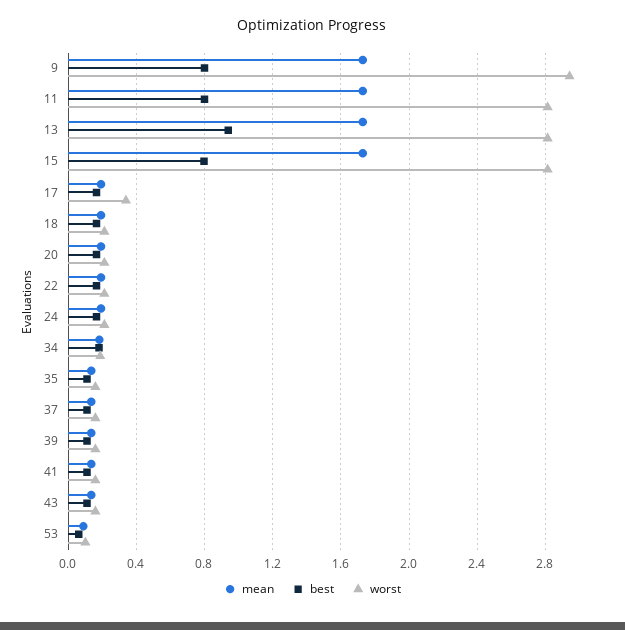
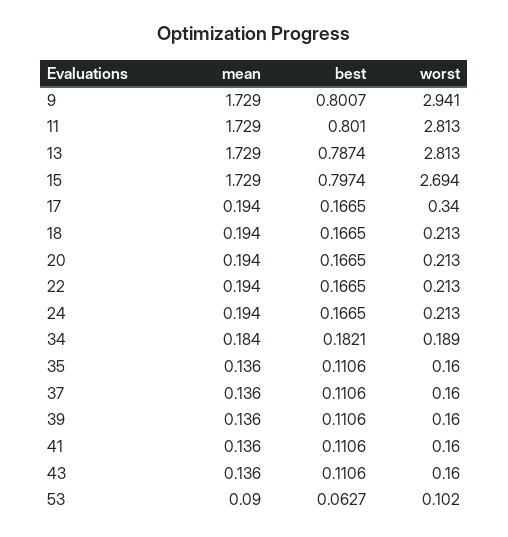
best, 13: 0.95 -> 0.7874
worst, 15: 2.8 -> 2.694

